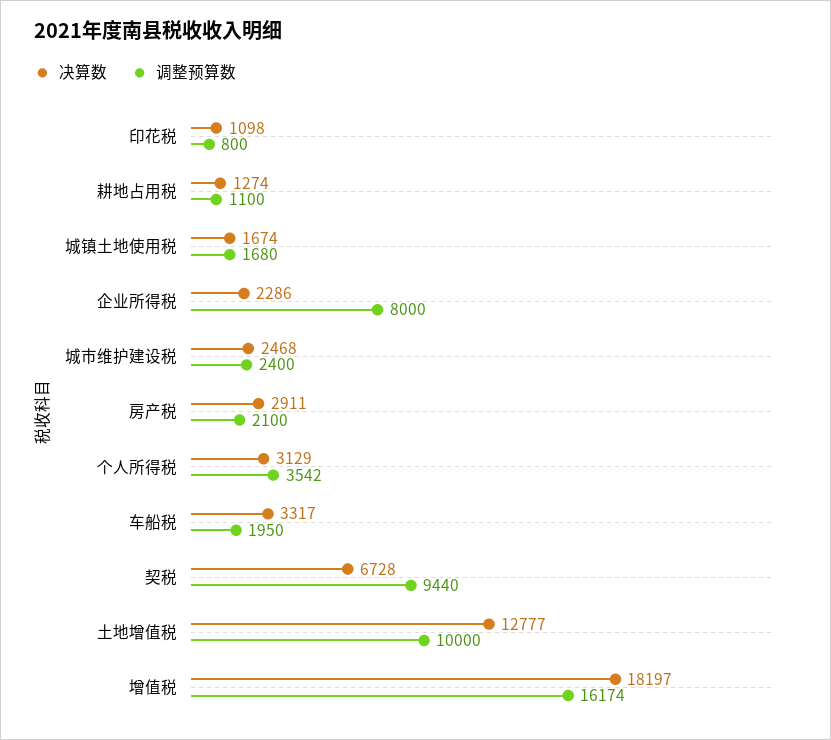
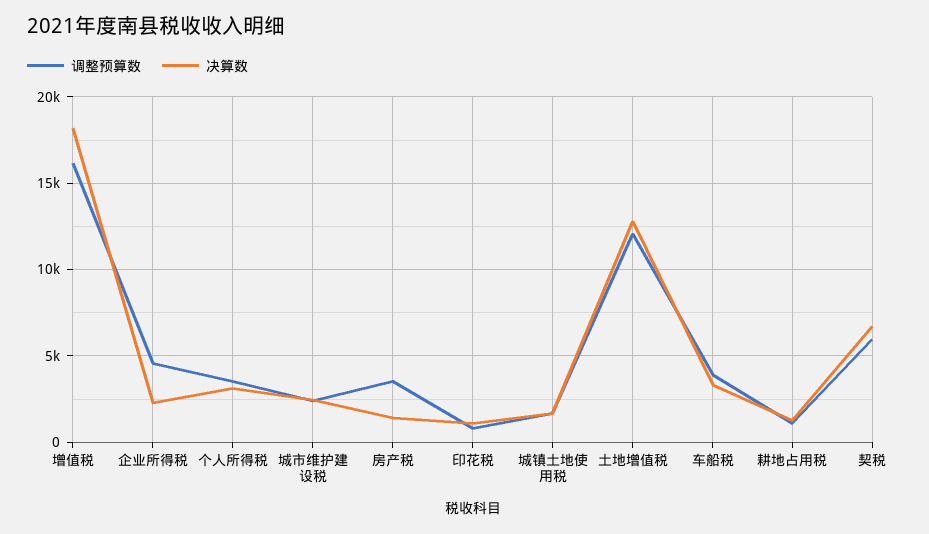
调整预算数, 企业所得税: 8000 -> 4500
决算数, 房产税: 2911 -> 1500
调整预算数, 房产税: 2100 -> 3500
调整预算数, 车船税: 1950 -> 4000
调整预算数, 契税: 9440 -> 6000
调整预算数, 土地增值税: 10000 -> 12000

